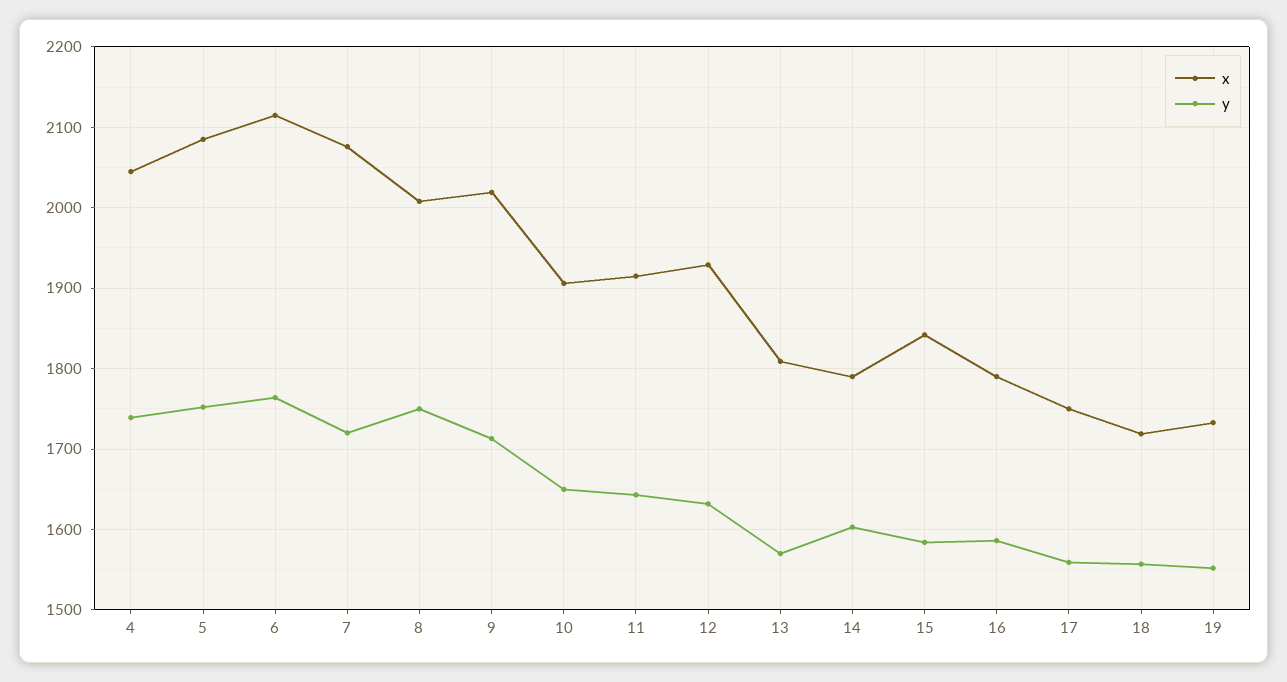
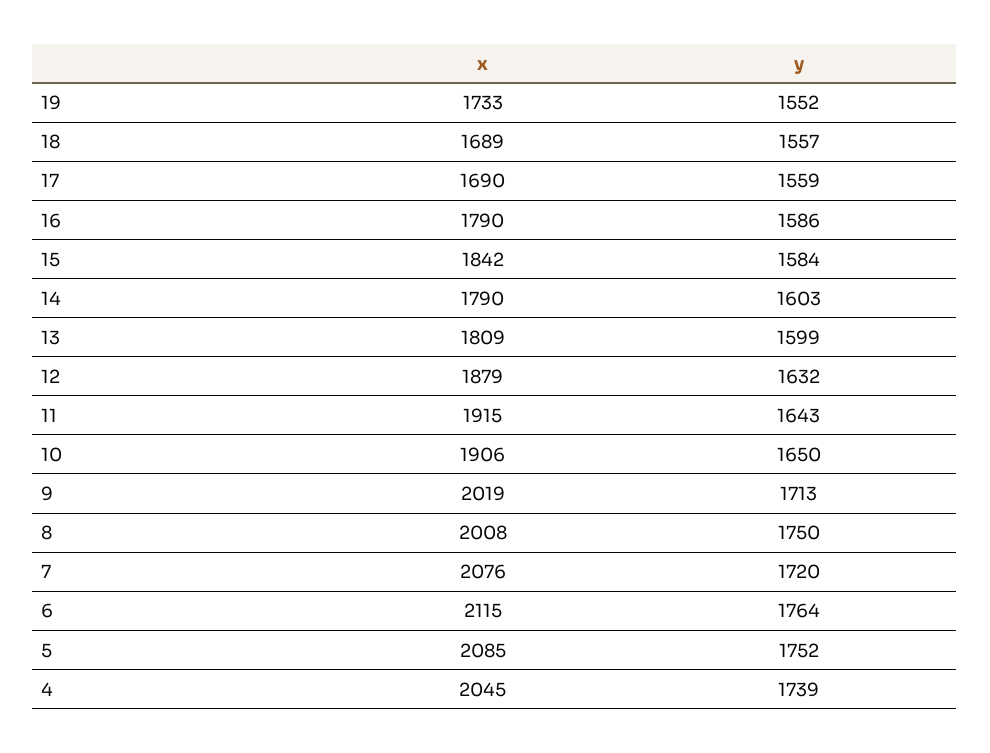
x, 12: 1930 -> 1879
y, 13: 1570 -> 1599
x, 17: 1750 -> 1690
x, 18: 1720 -> 1689

